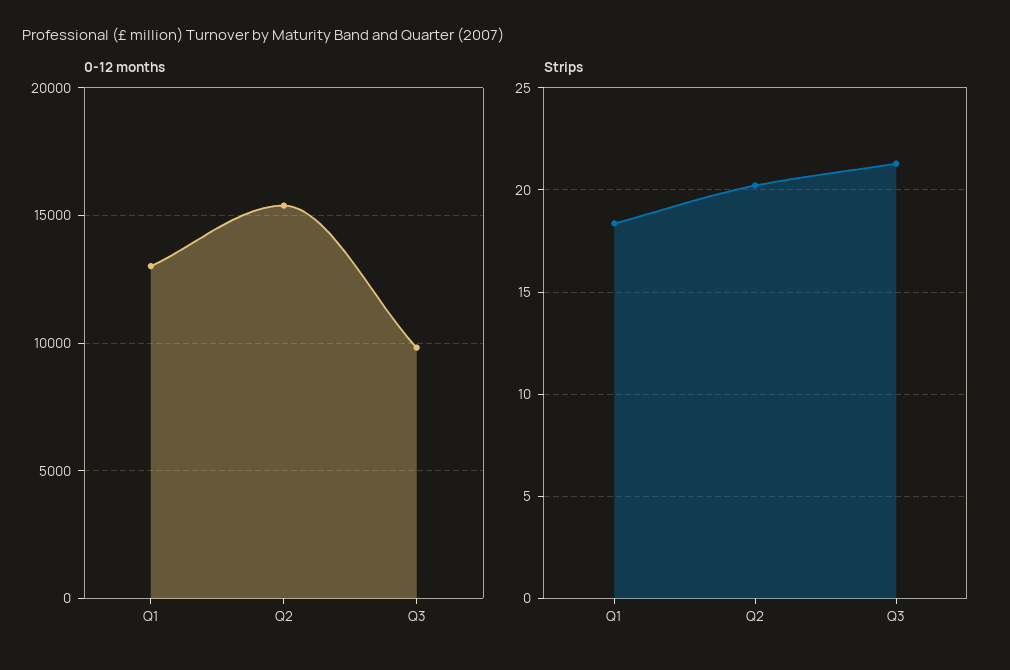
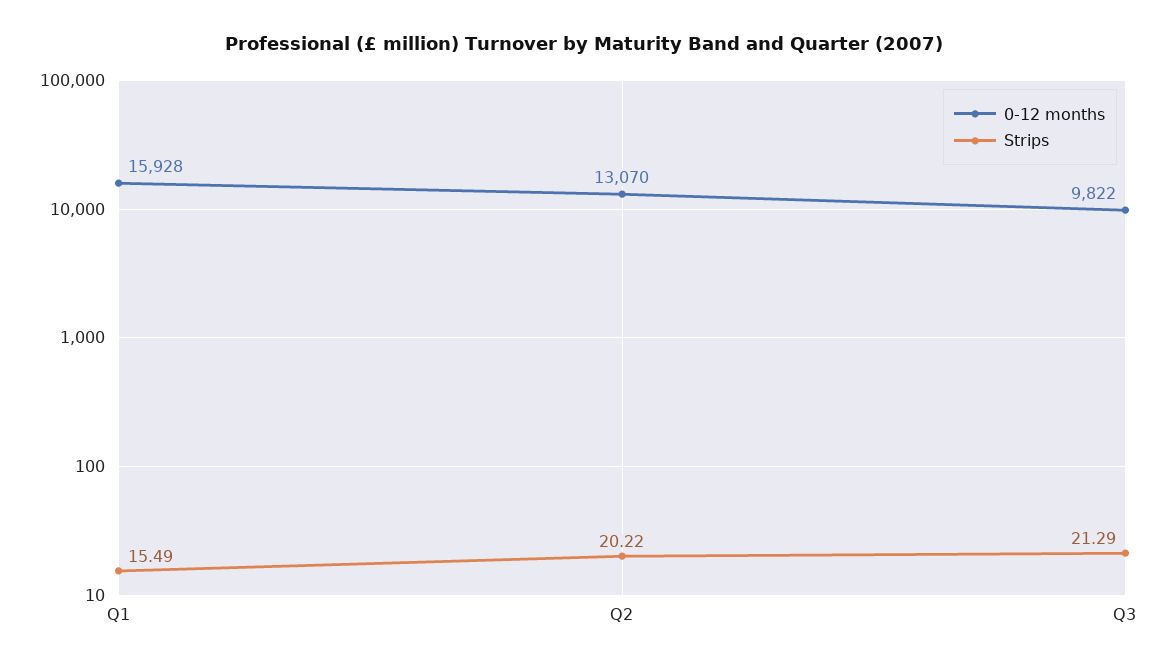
0-12 months, Q1: 13000 -> 15928
0-12 months, Q2: 15500 -> 13070
Strips, Q1: 18.5 -> 15.49

